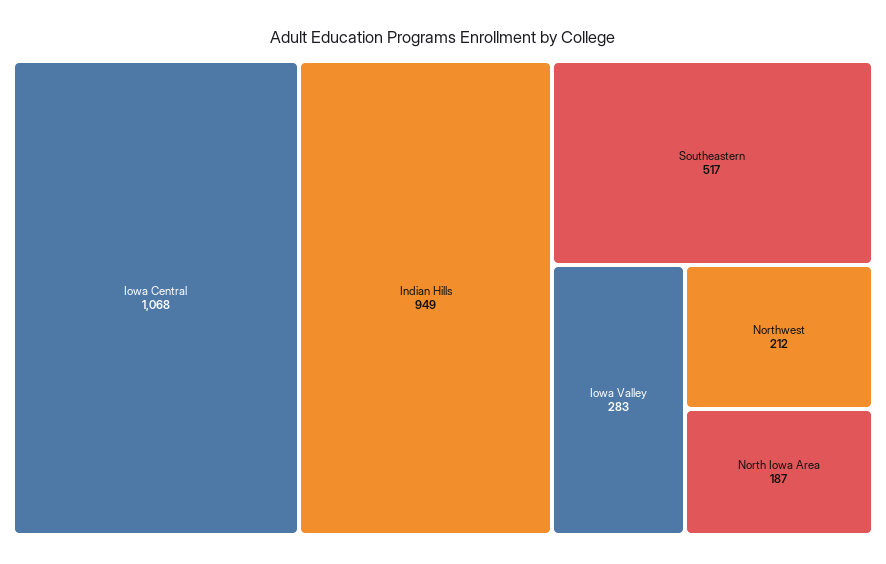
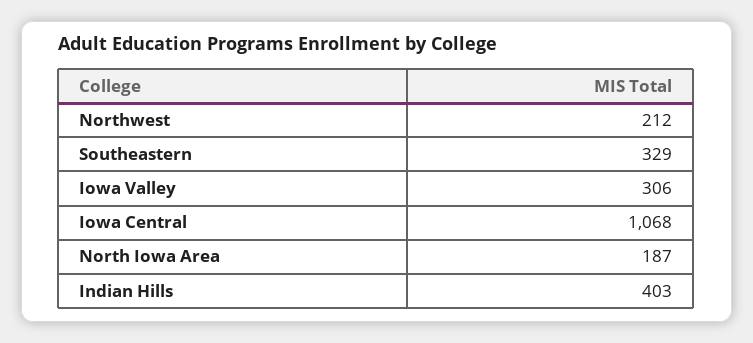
Indian Hills: 949 -> 403
Southeastern: 517 -> 329
Iowa Valley: 283 -> 306

